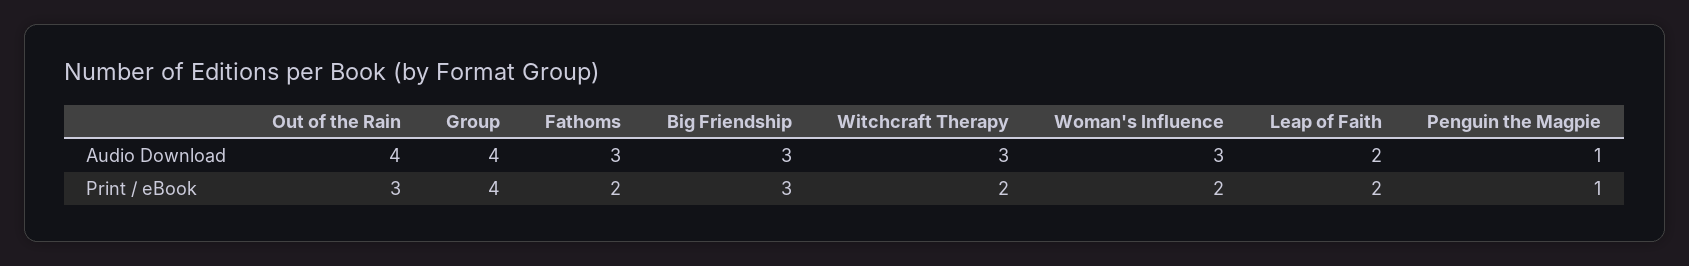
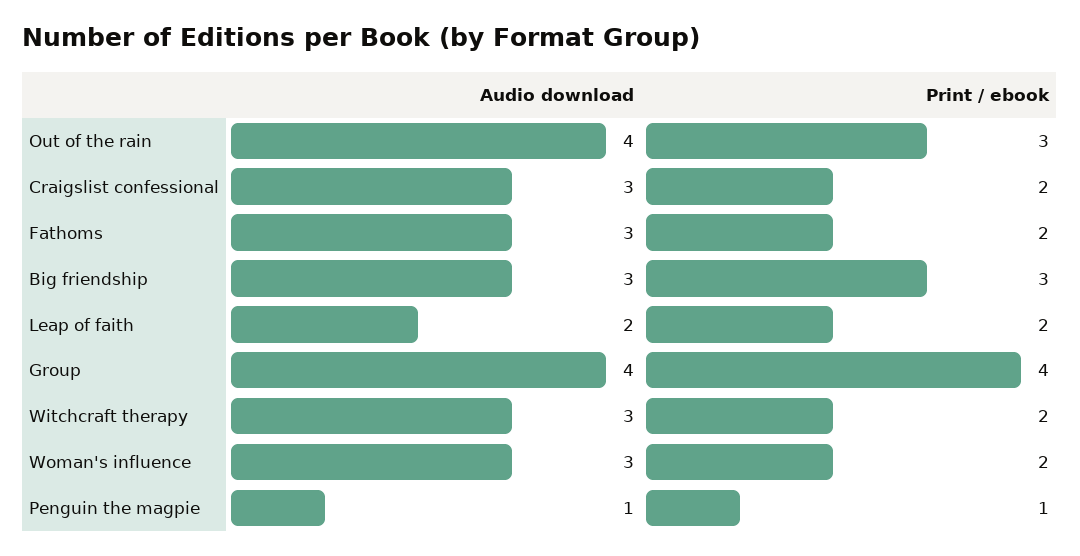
Craigslist confessional, Audio Download: none -> 3
Craigslist confessional, Print / eBook: none -> 2

